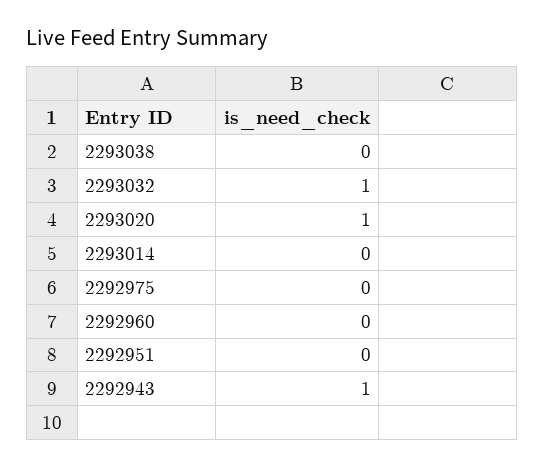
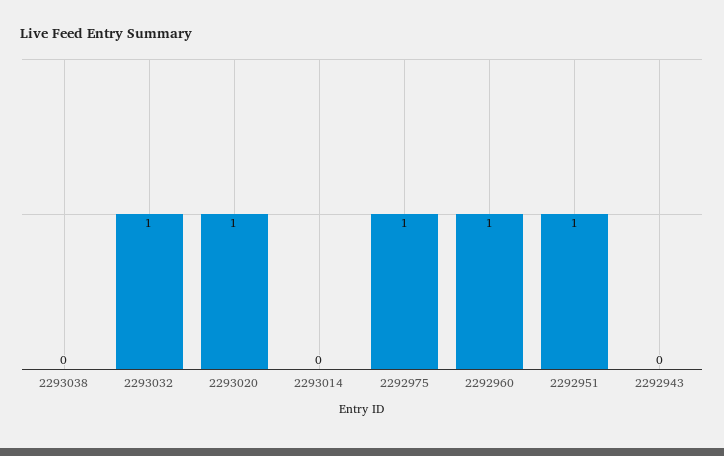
2292975: 0 -> 1
2292960: 0 -> 1
2292951: 0 -> 1
2292943: 1 -> 0

